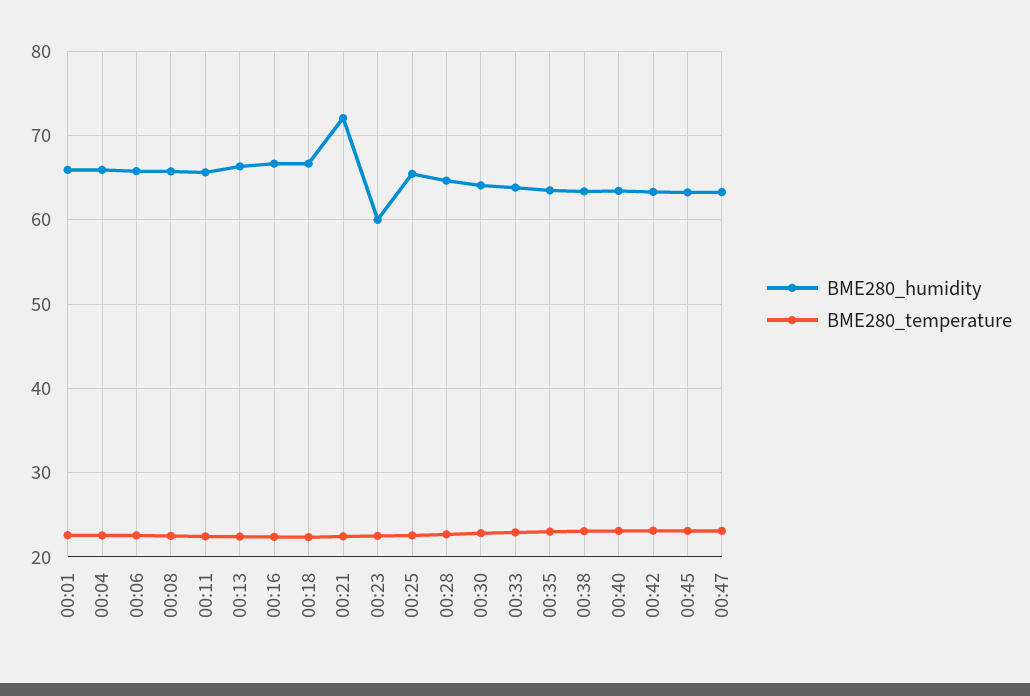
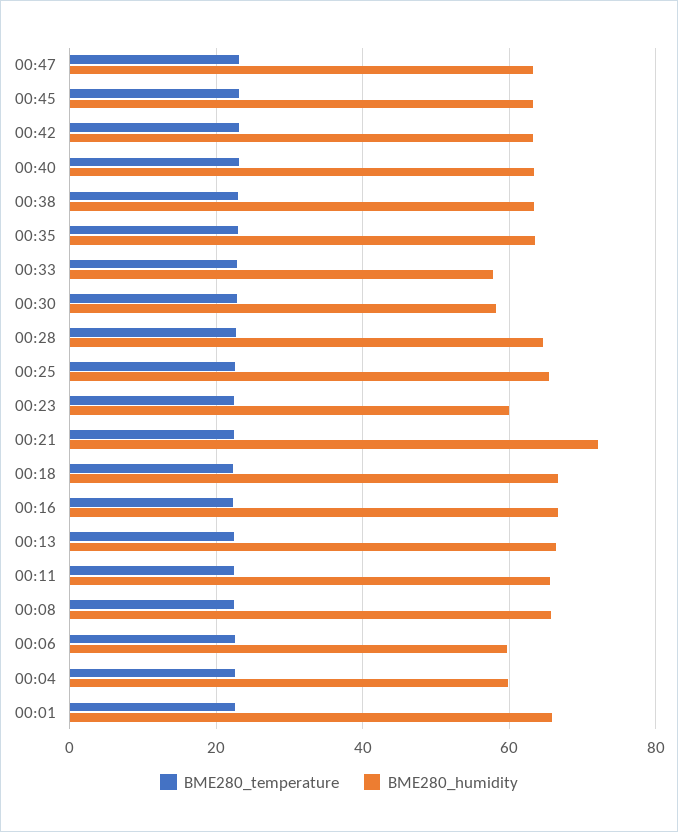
BME280_humidity, 00:04: 66 -> 60
BME280_humidity, 00:06: 66 -> 60
BME280_humidity, 00:30: 64 -> 58
BME280_humidity, 00:33: 64 -> 58

